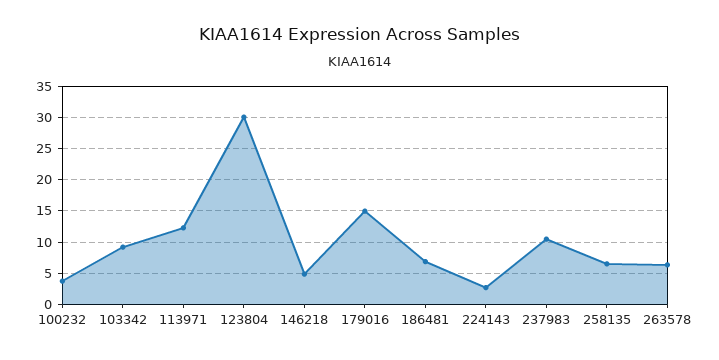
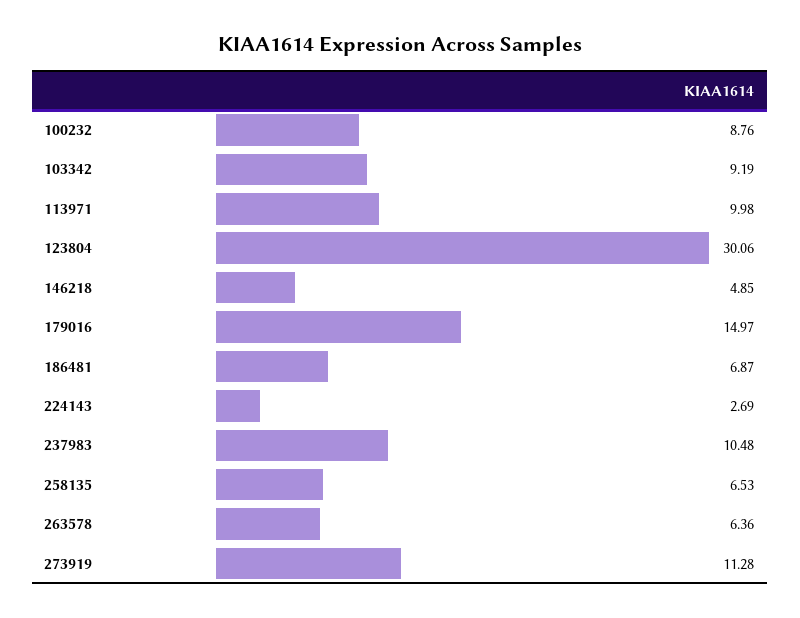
100232: 4 -> 8.76
113971: 12 -> 9.98
273919: none -> 11.28

